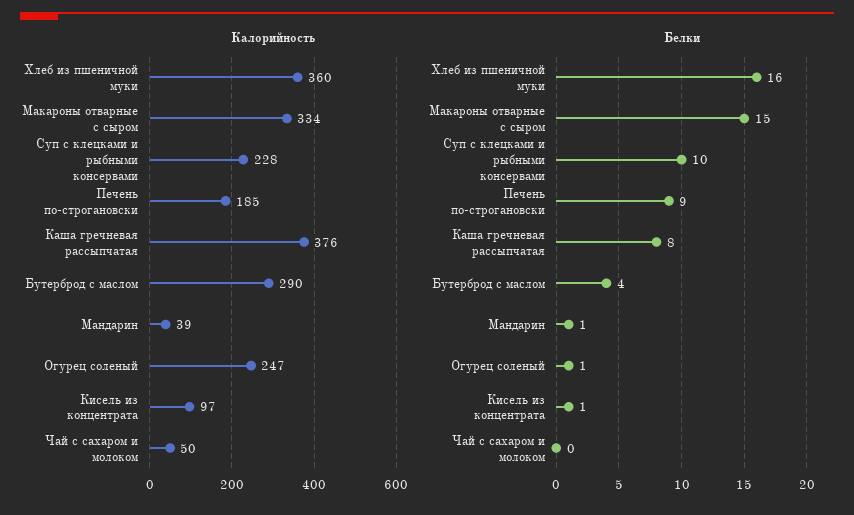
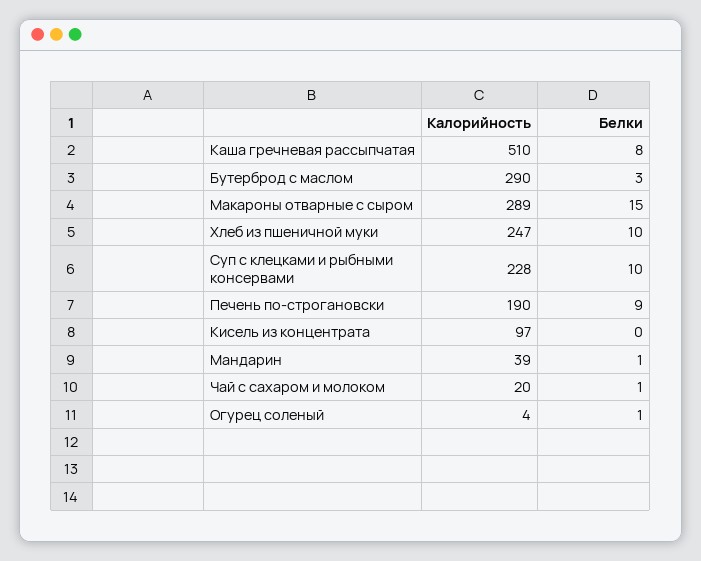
Калорийность, Хлеб из пшеничной муки: 360 -> 247
Калорийность, Макароны отварные с сыром: 334 -> 289
Калорийность, Печень по-строгановски: 185 -> 190
Калорийность, Каша гречневая рассыпчатая: 376 -> 510
Калорийность, Огурец соленый: 247 -> 4
Калорийность, Чай с сахаром и молоком: 50 -> 20
Белки, Хлеб из пшеничной муки: 16 -> 10
Белки, Бутерброд с маслом: 4 -> 3
Белки, Кисель из концентрата: 1 -> 0
Белки, Чай с сахаром и молоком: 0 -> 1

